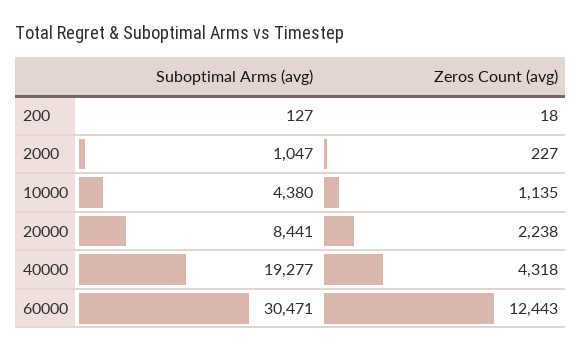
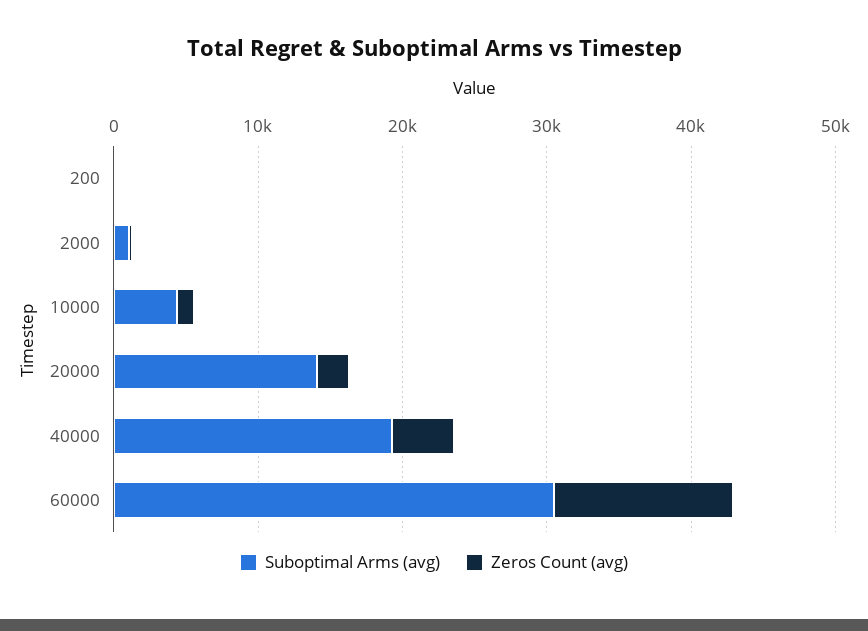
Suboptimal Arms (avg), 20000: 8441 -> 14000

